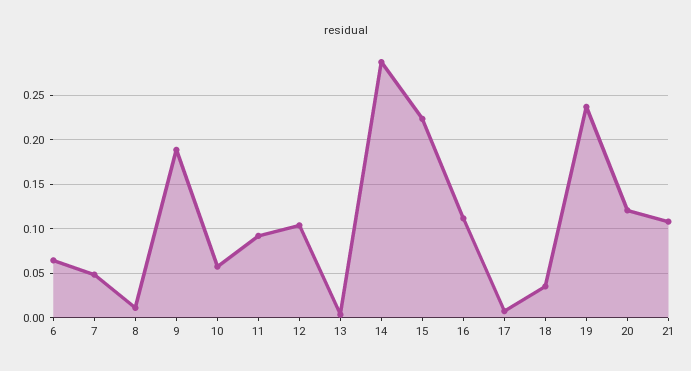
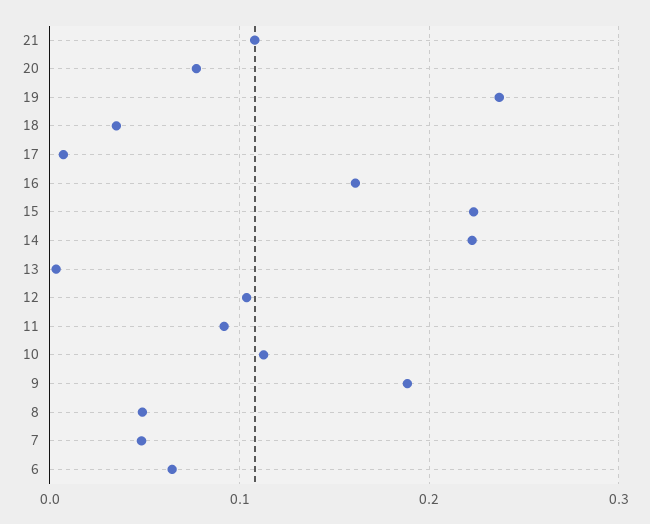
8: 0.01 -> 0.05
10: 0.06 -> 0.11
14: 0.29 -> 0.22
16: 0.11 -> 0.16
20: 0.12 -> 0.08

